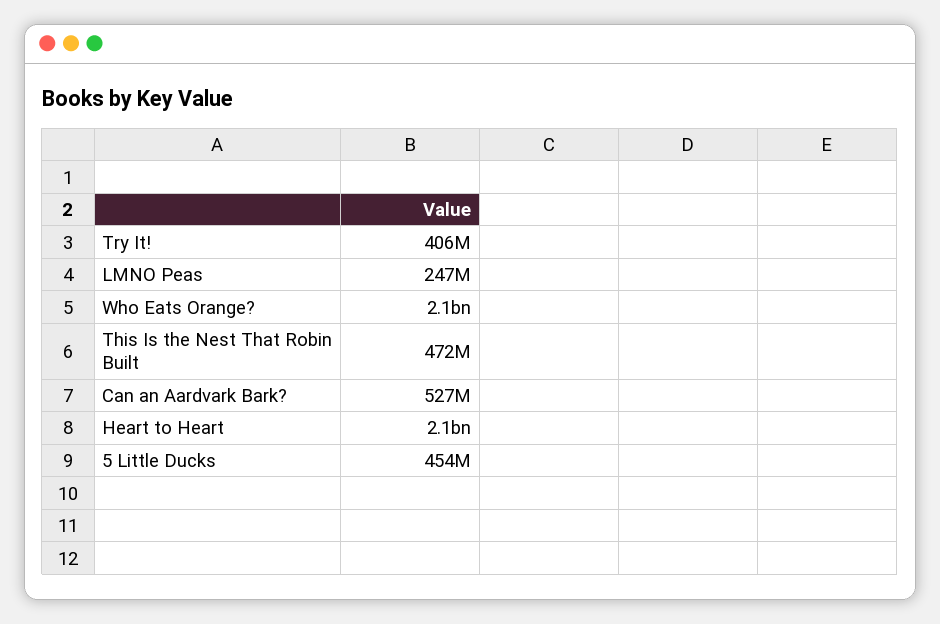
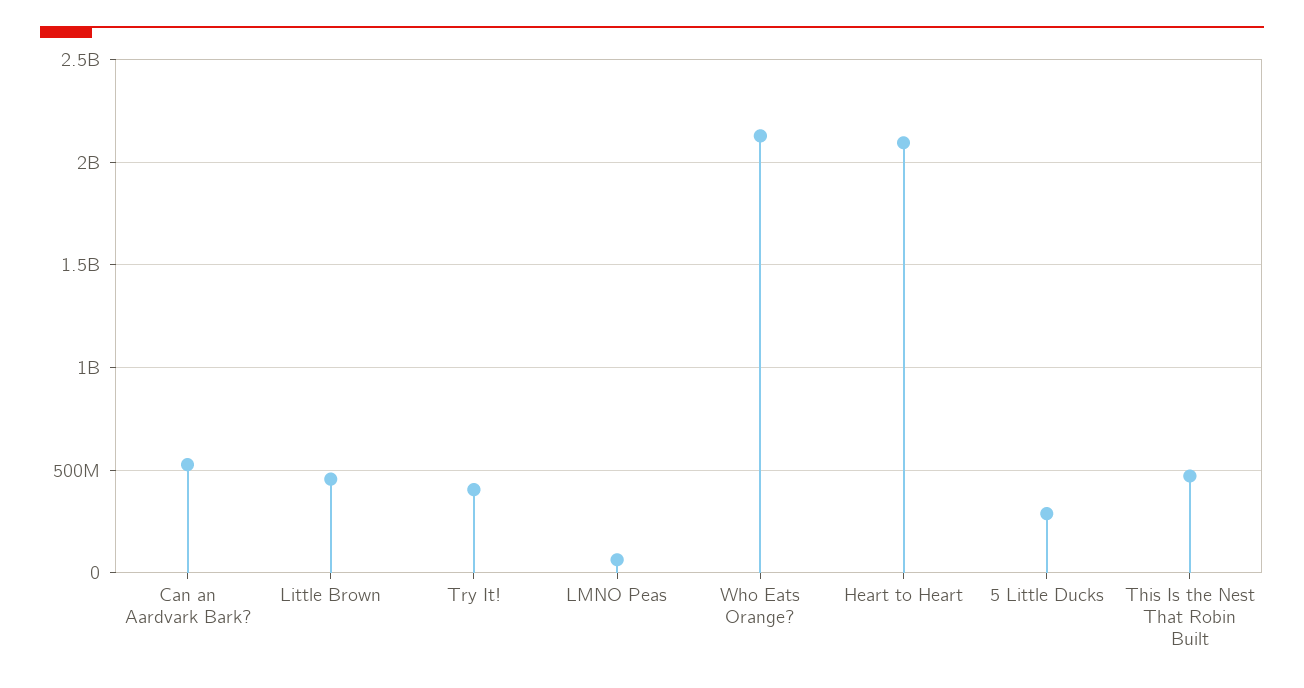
LMNO Peas: 247000000 -> 50000000
5 Little Ducks: 454000000 -> 300000000
Little Brown: none -> 450000000

